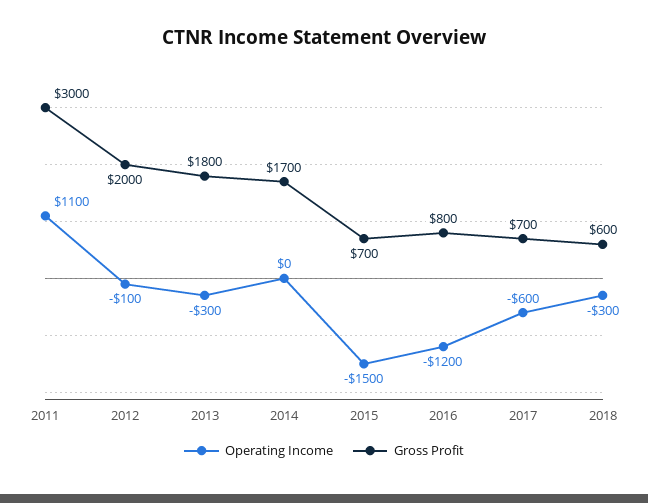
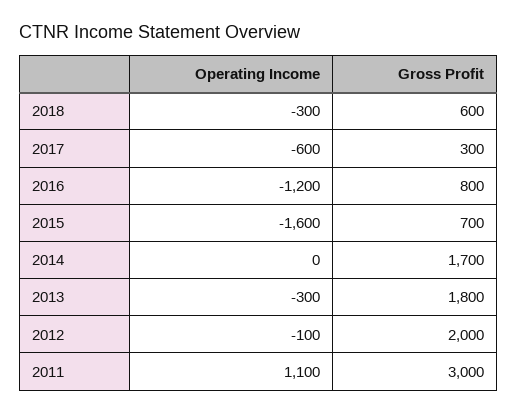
Operating Income, 2015: -1500 -> -1600
Gross Profit, 2017: 700 -> 300

